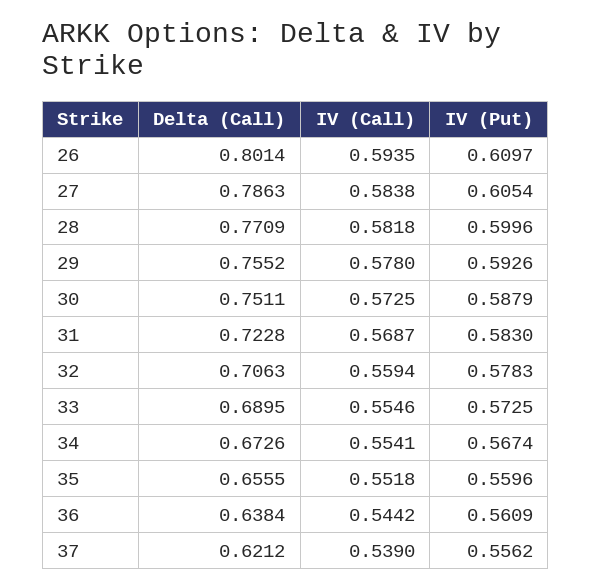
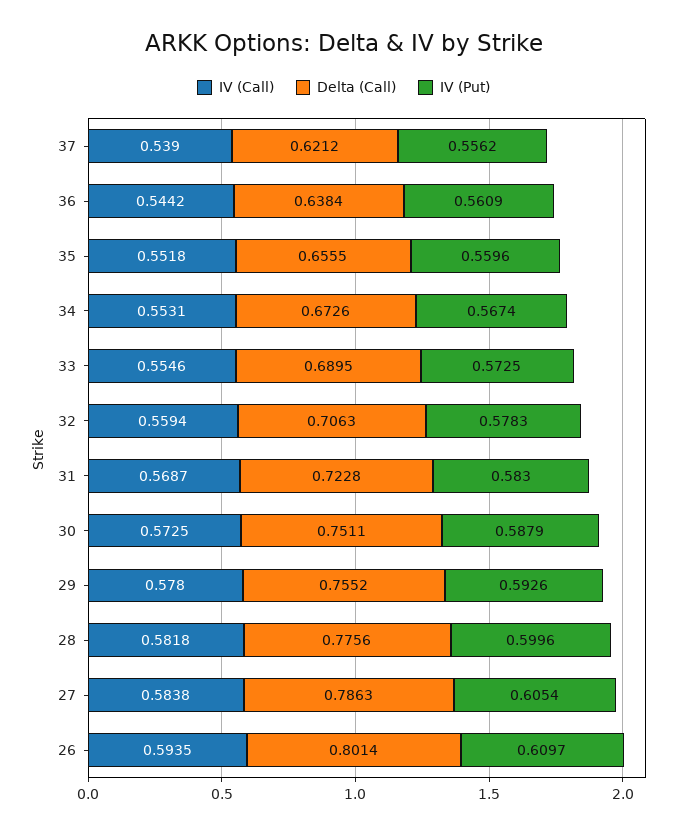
Delta (Call), 28: 0.7709 -> 0.7756
IV (Call), 34: 0.5541 -> 0.5531

